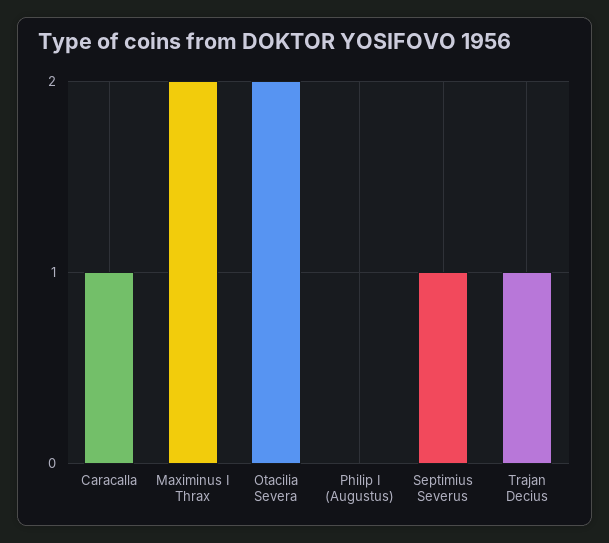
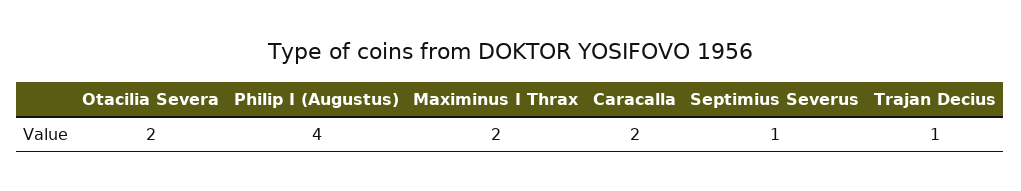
Caracalla: 1 -> 2
Philip I (Augustus): 0 -> 4

